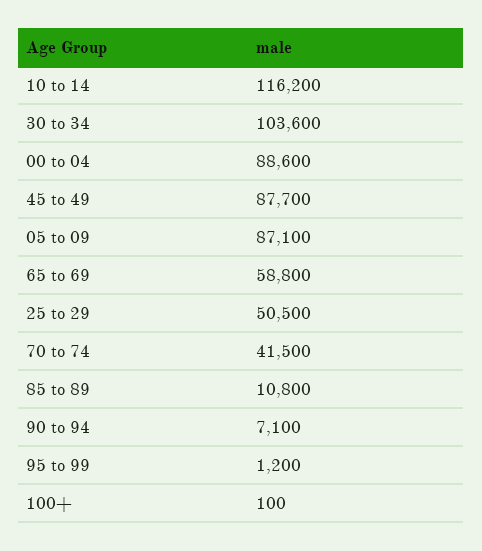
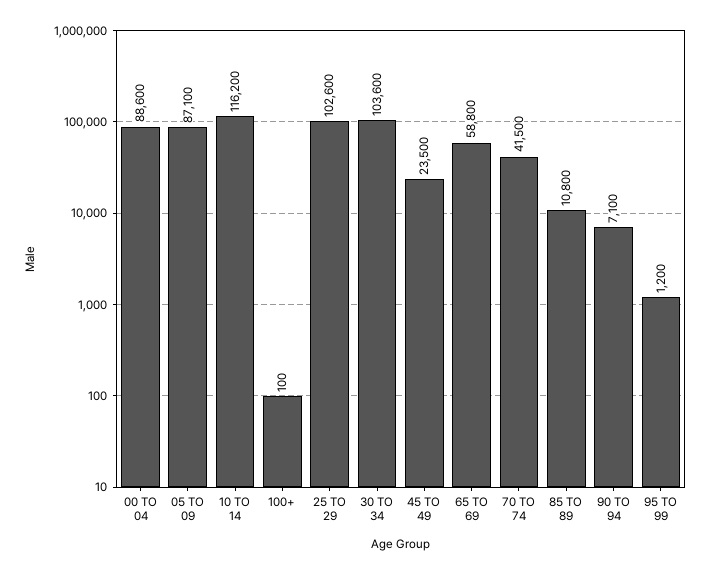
45 to 49: 87700 -> 23500
25 to 29: 50500 -> 102600

